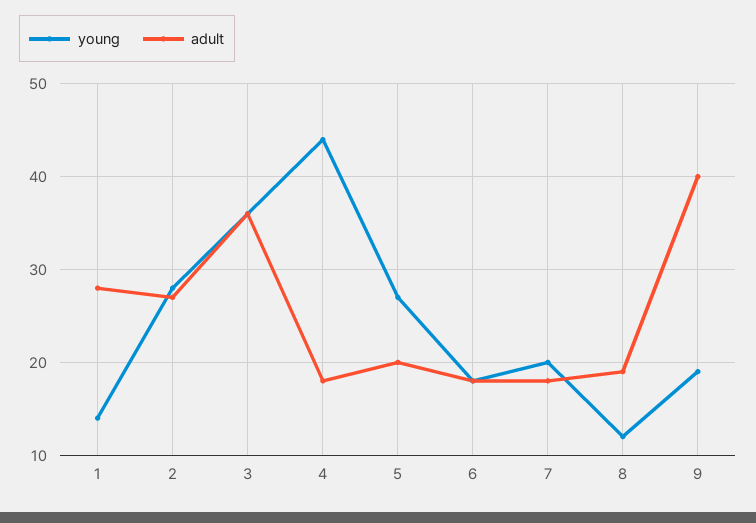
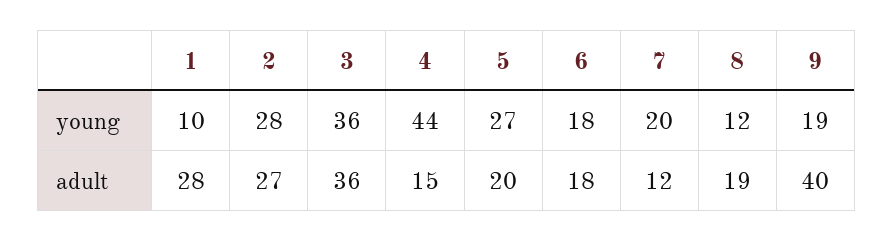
young, 1: 14 -> 10
adult, 4: 18 -> 15
adult, 7: 18 -> 12

